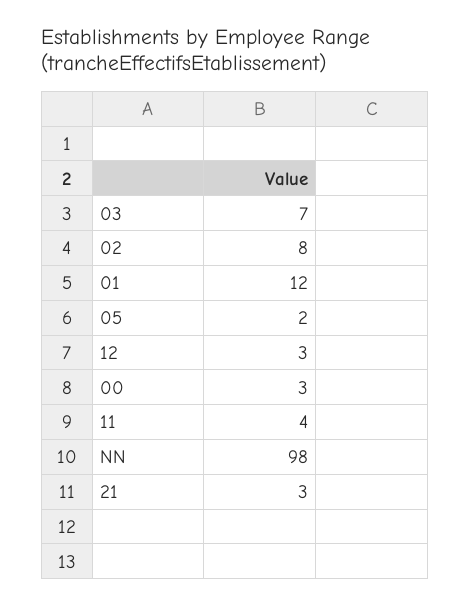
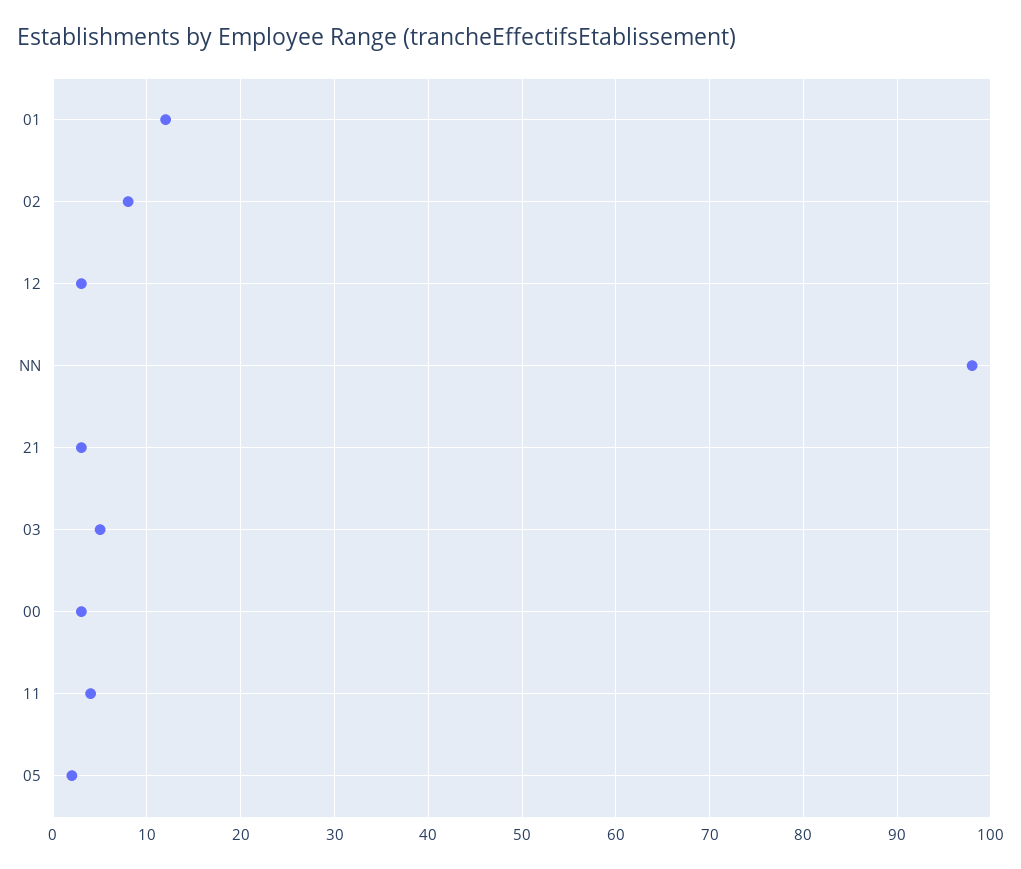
03: 7 -> 5

